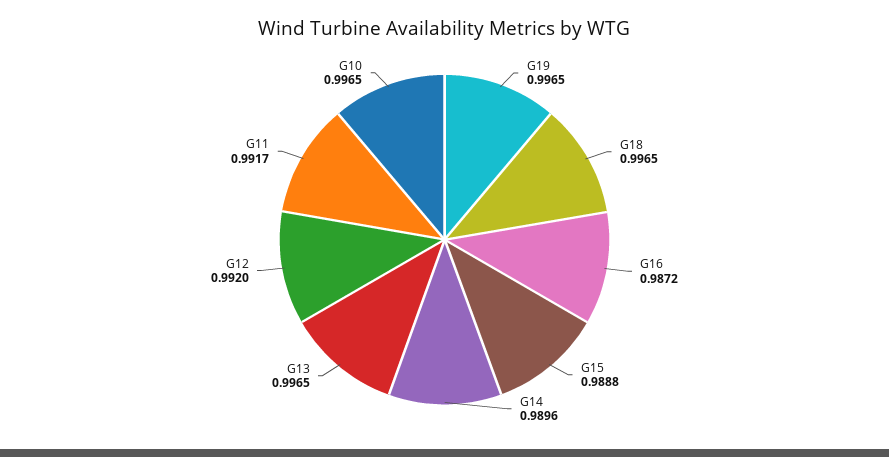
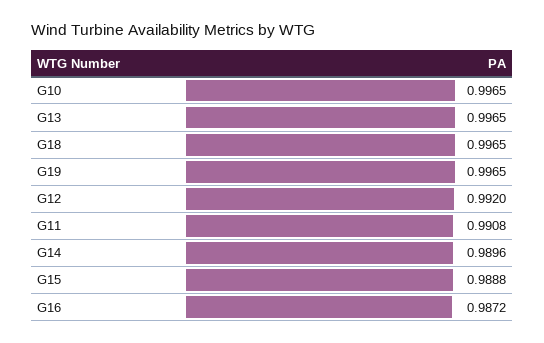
G11: 0.9917 -> 0.9908

